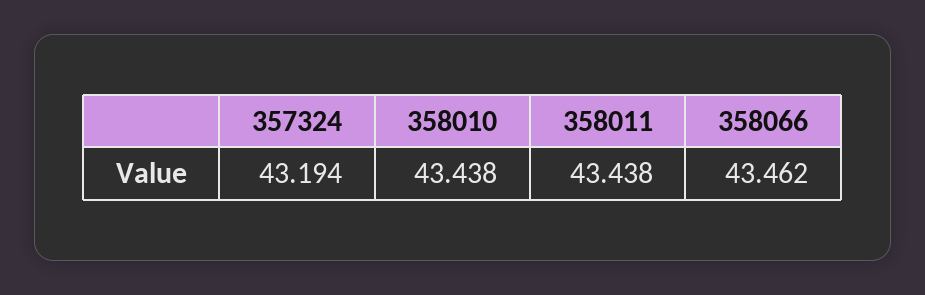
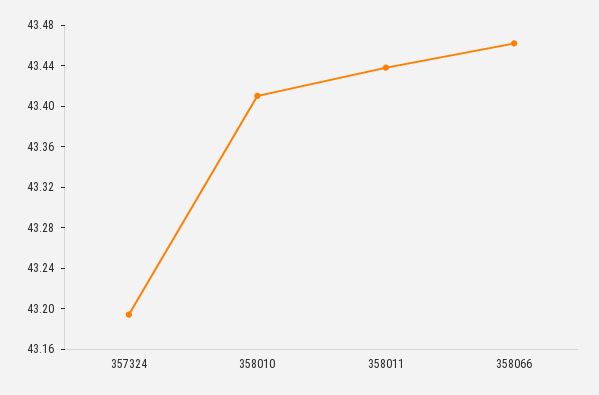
358010: 43.438 -> 43.41

